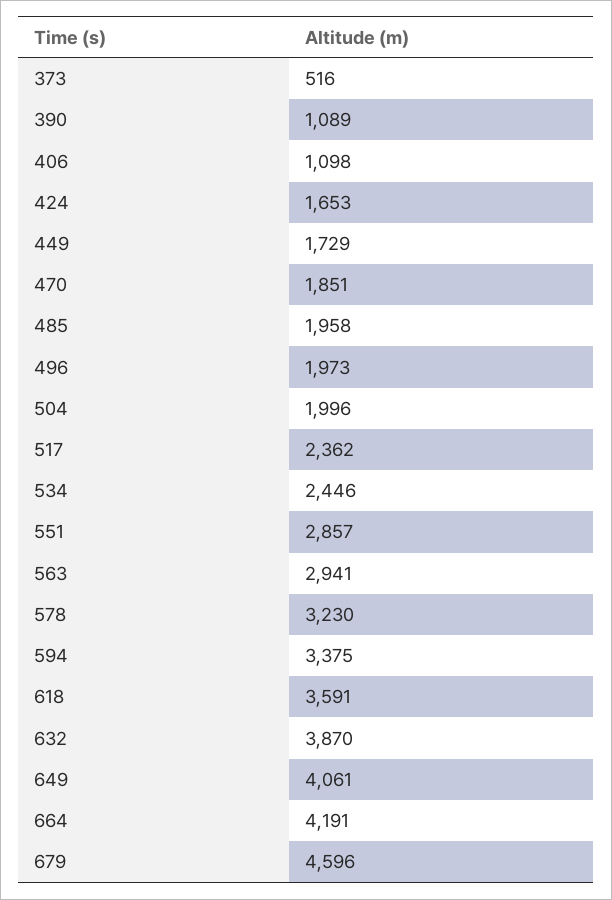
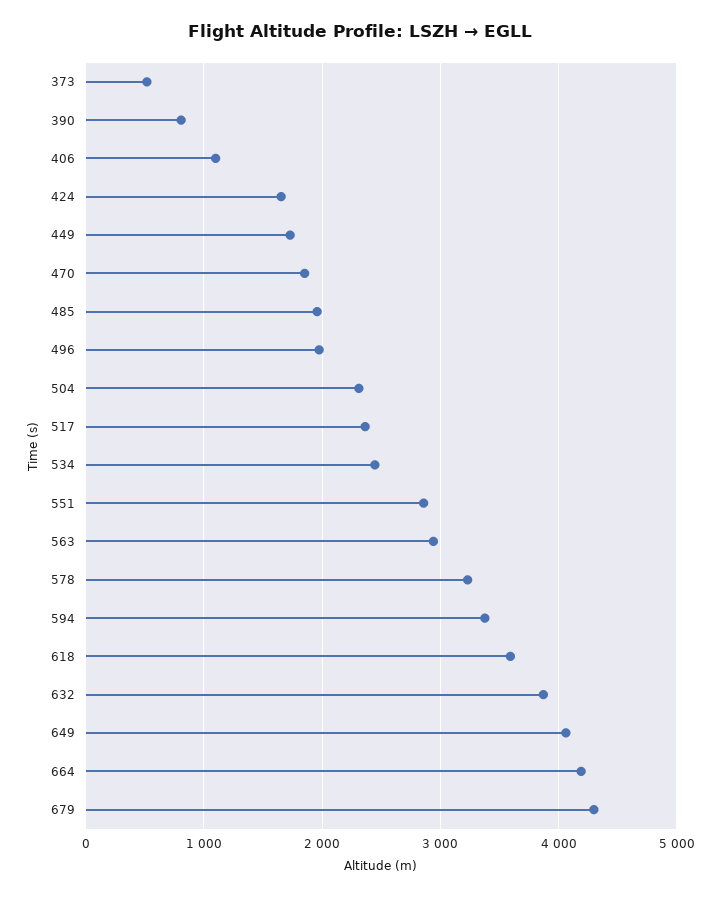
390: 1089 -> 800
504: 1996 -> 2300
679: 4596 -> 4300

